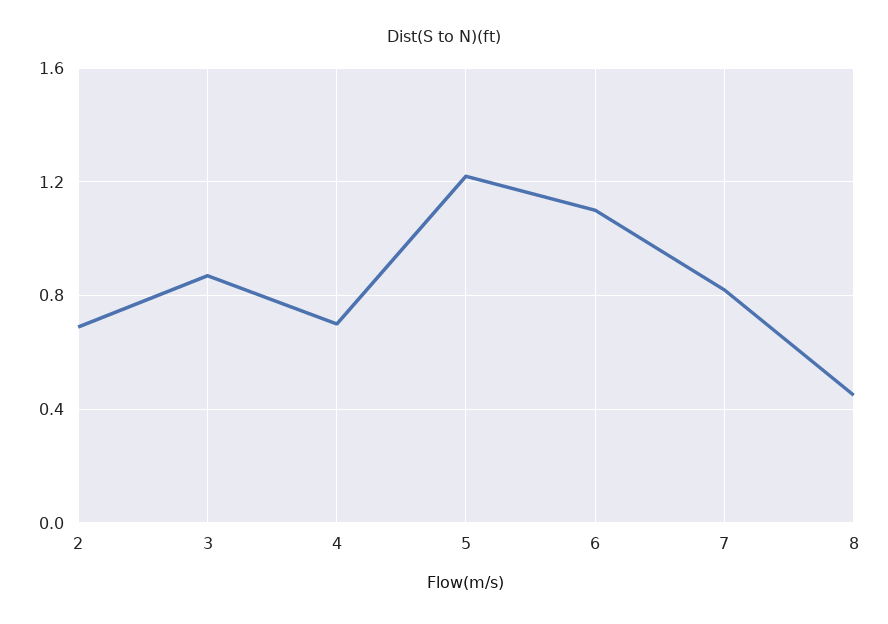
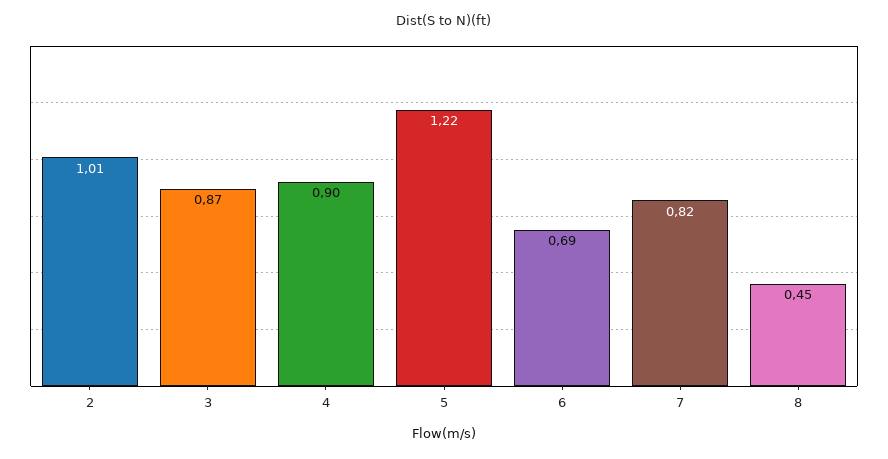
2: 0.7 -> 1.01
4: 0.7 -> 0.9
6: 1.1 -> 0.69

